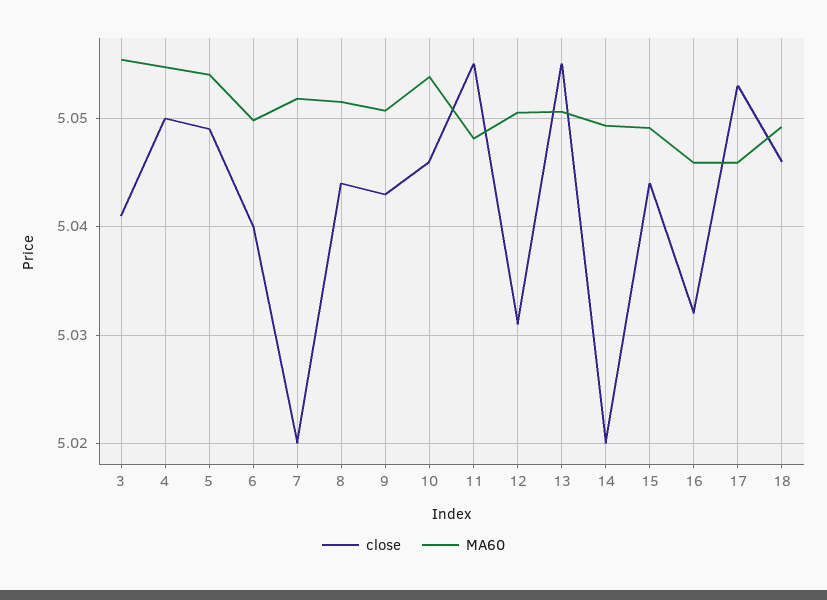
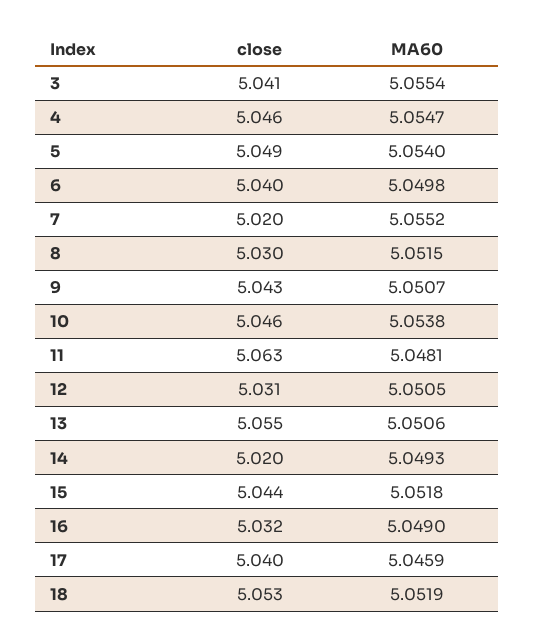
close, 4: 5.05 -> 5.046
MA60, 7: 5.052 -> 5.0552
close, 8: 5.044 -> 5.03
close, 11: 5.055 -> 5.063
MA60, 15: 5.049 -> 5.0518
MA60, 16: 5.046 -> 5.049
close, 17: 5.053 -> 5.04
close, 18: 5.046 -> 5.053
MA60, 18: 5.049 -> 5.0519

